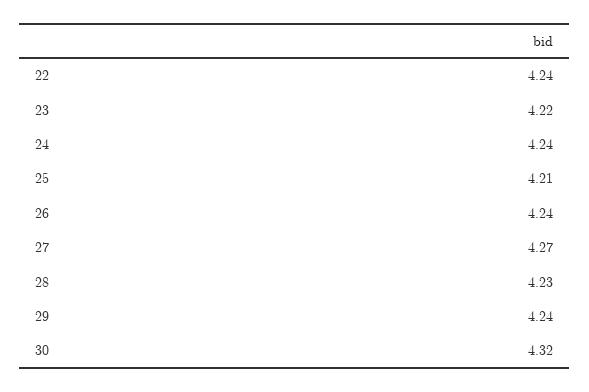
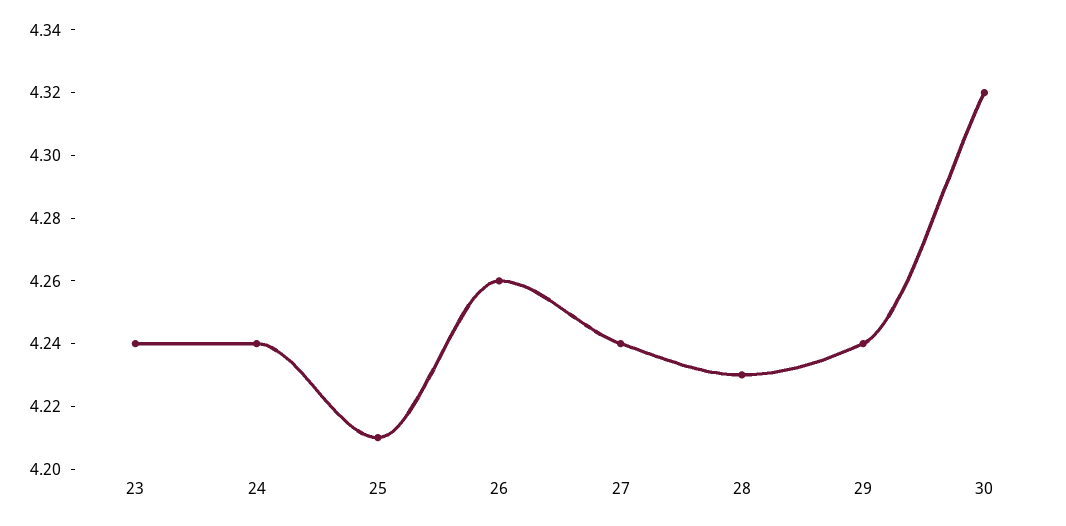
22: 4.24 -> none
23: 4.22 -> 4.24
26: 4.24 -> 4.26
27: 4.27 -> 4.24

